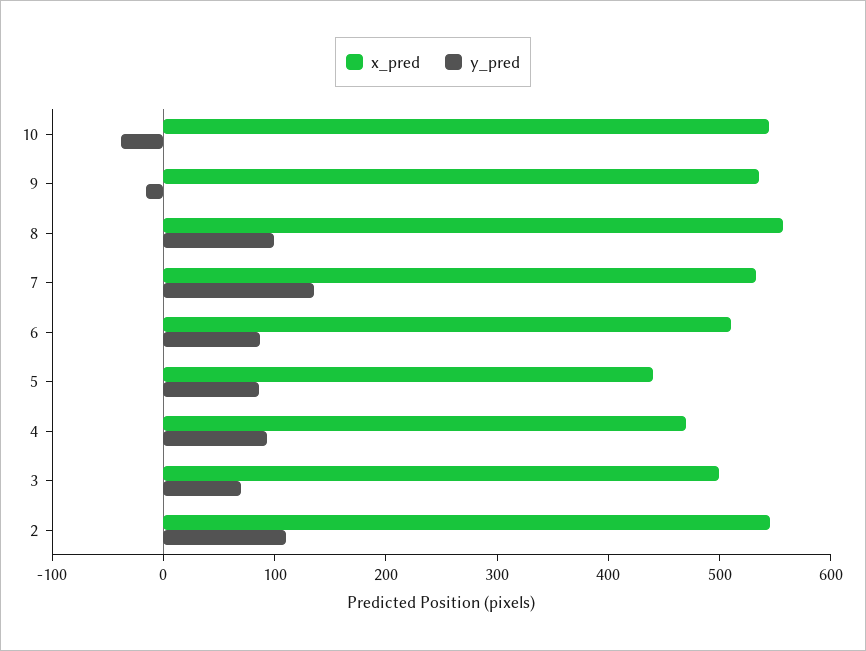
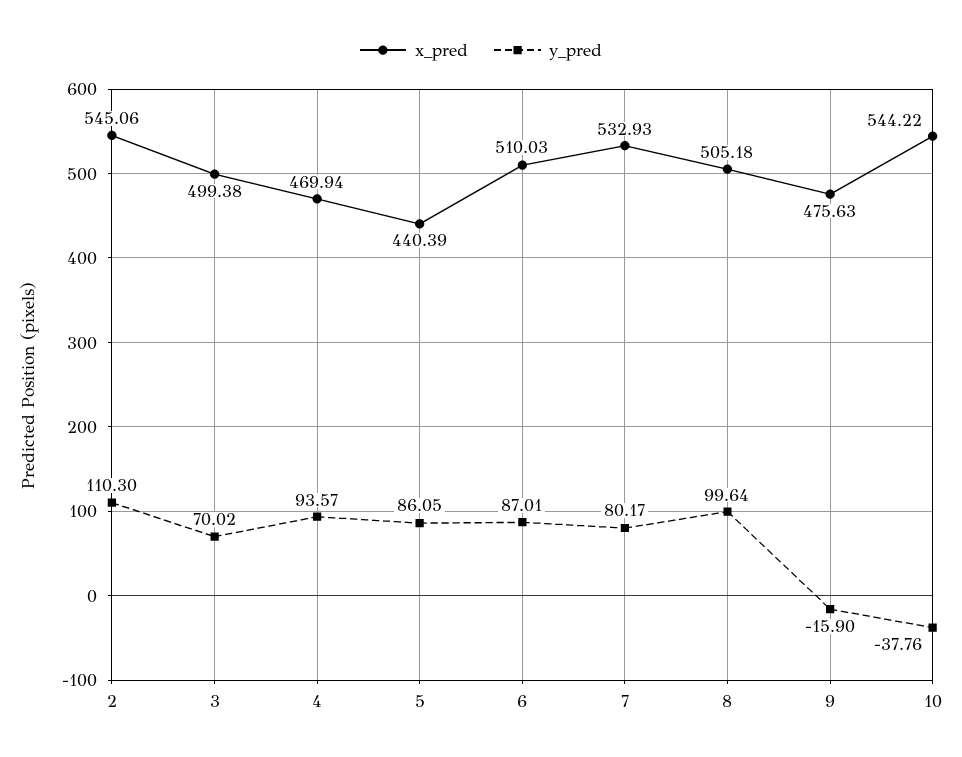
x_pred, 9: 540 -> 475.63
x_pred, 8: 560 -> 505.18
y_pred, 7: 140 -> 80.17

